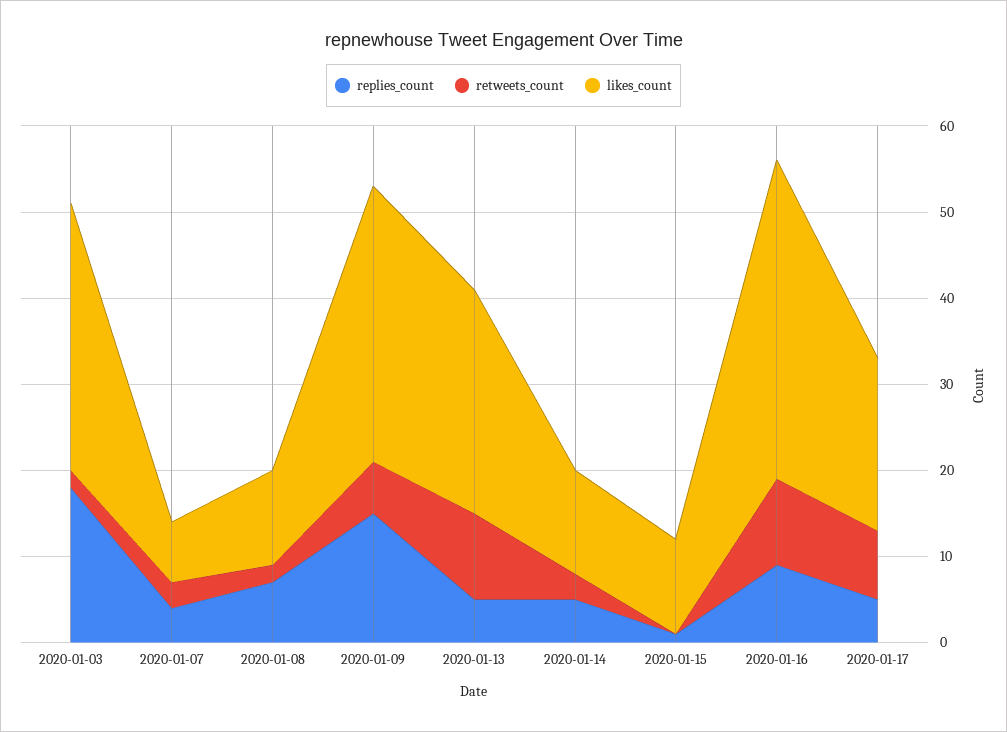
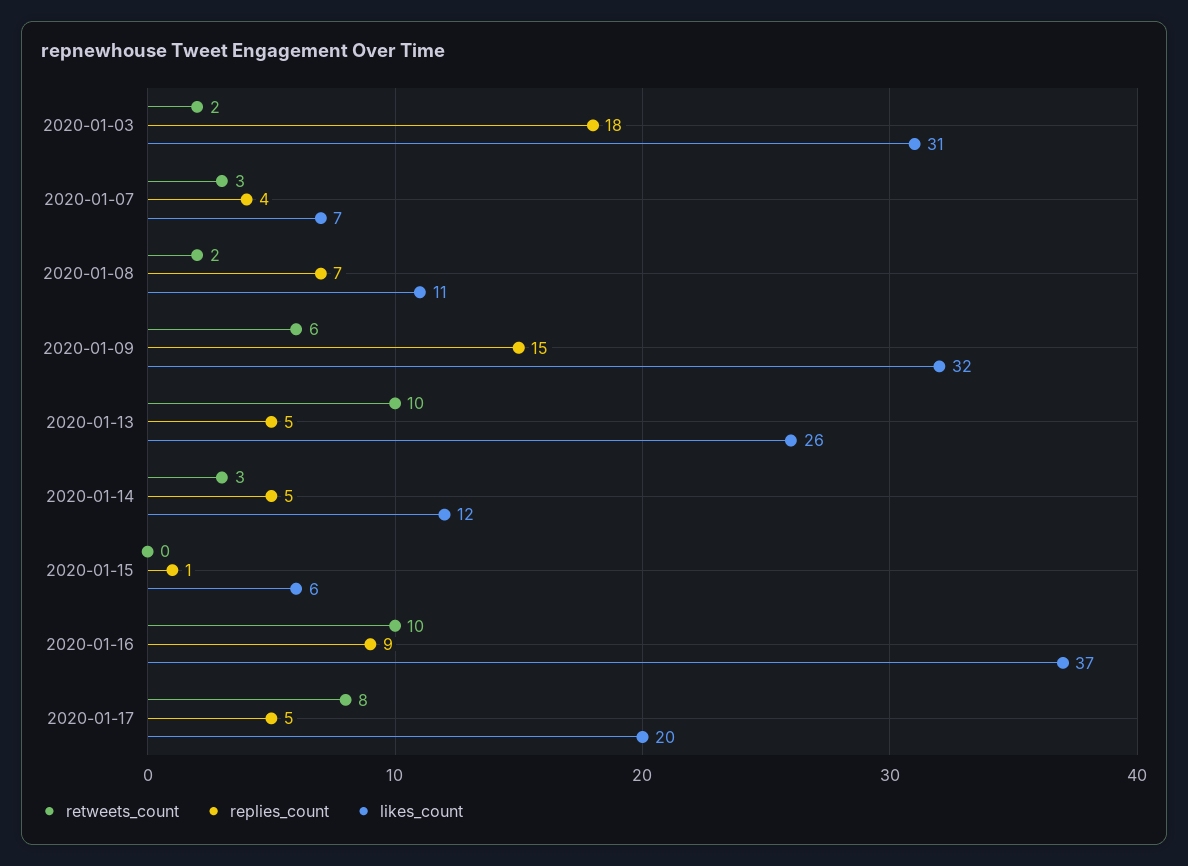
likes_count, 2020-01-15: 11 -> 6

